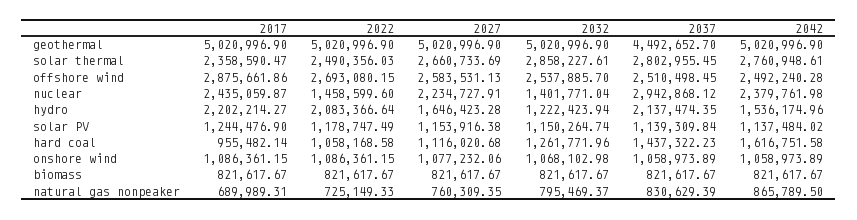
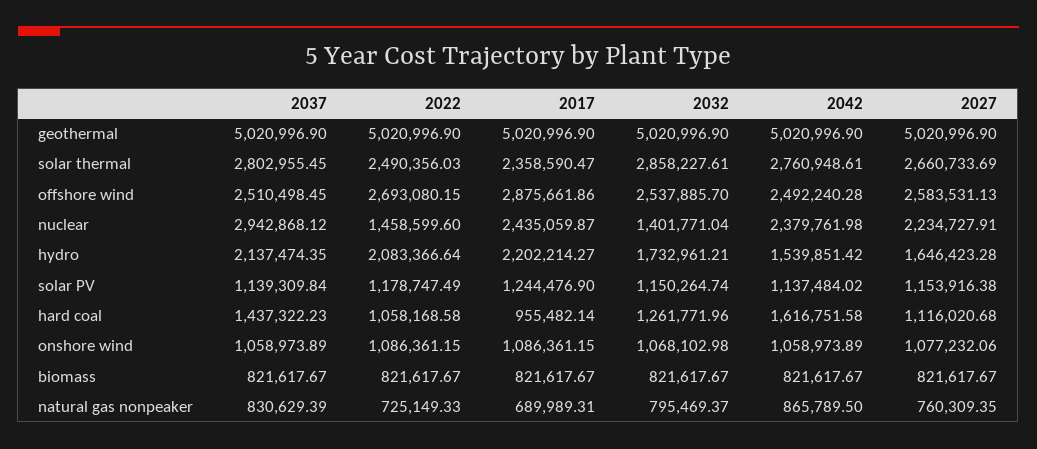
2037, geothermal: 4492652.7 -> 5020996.9
2032, hydro: 1222423.94 -> 1732961.21
2042, hydro: 1536174.96 -> 1539851.42

